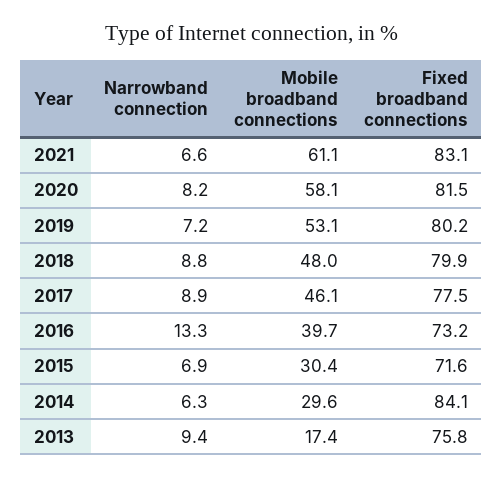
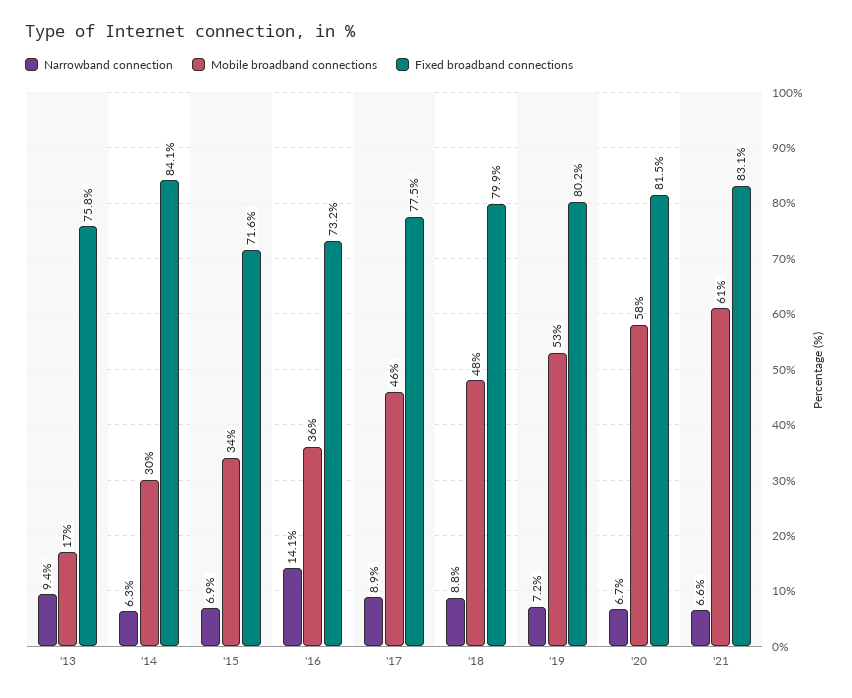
Narrowband connection, 2020: 8.2 -> 6.7
Narrowband connection, 2016: 13.3 -> 14.1
Mobile broadband connections, 2016: 39.7 -> 36
Mobile broadband connections, 2015: 30.4 -> 34

